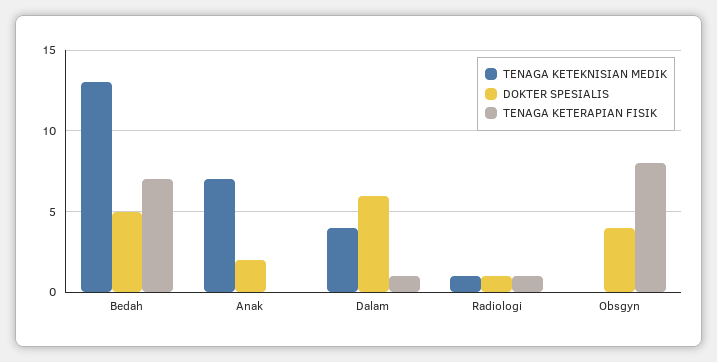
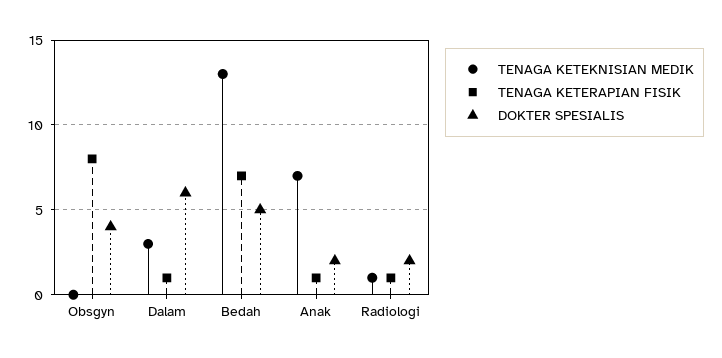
TENAGA KETERAPIAN FISIK, Anak: 0 -> 1
TENAGA KETEKNISIAN MEDIK, Dalam: 4 -> 3
DOKTER SPESIALIS, Radiologi: 1 -> 2

